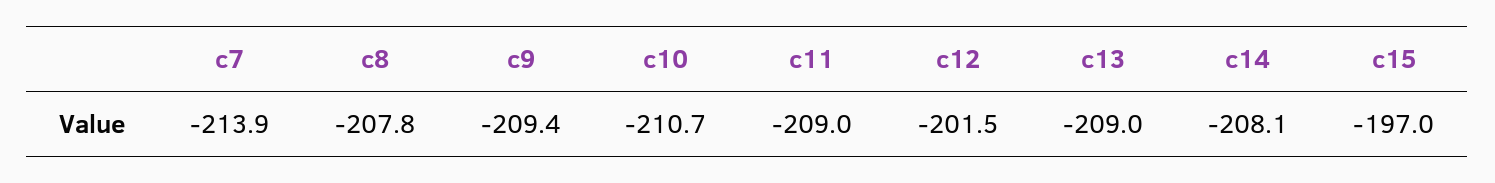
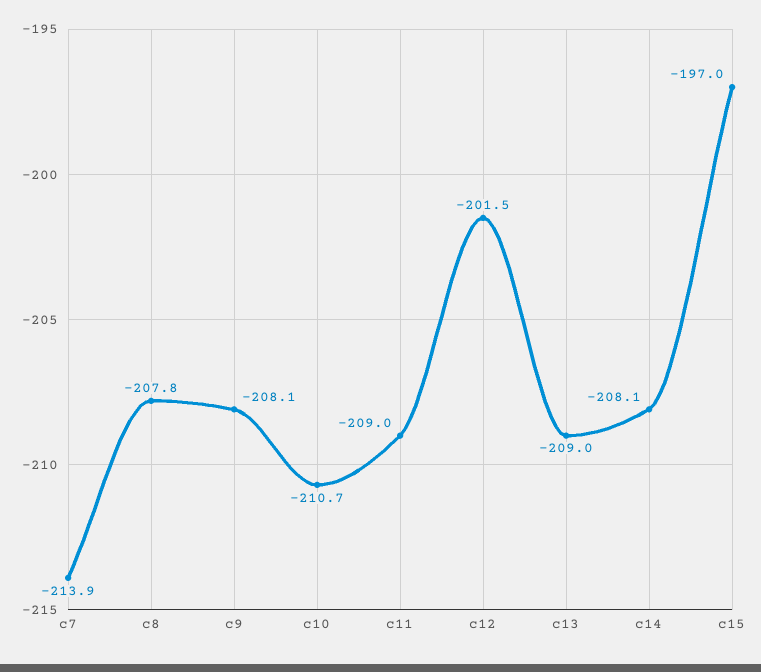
c9: -209.4 -> -208.1

